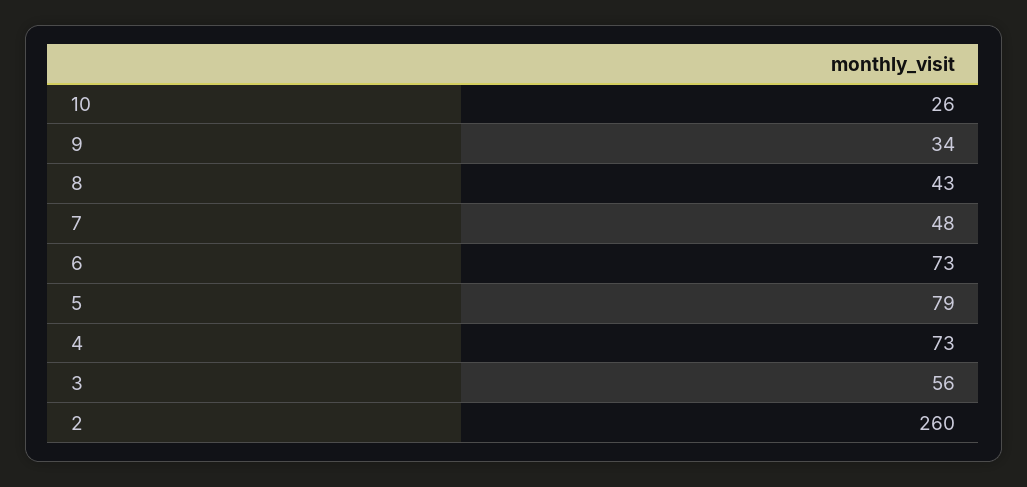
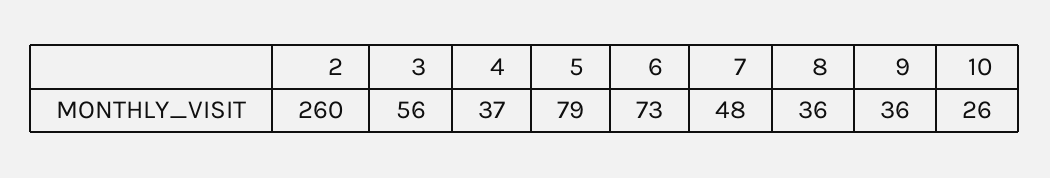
9: 34 -> 36
8: 43 -> 36
4: 73 -> 37

